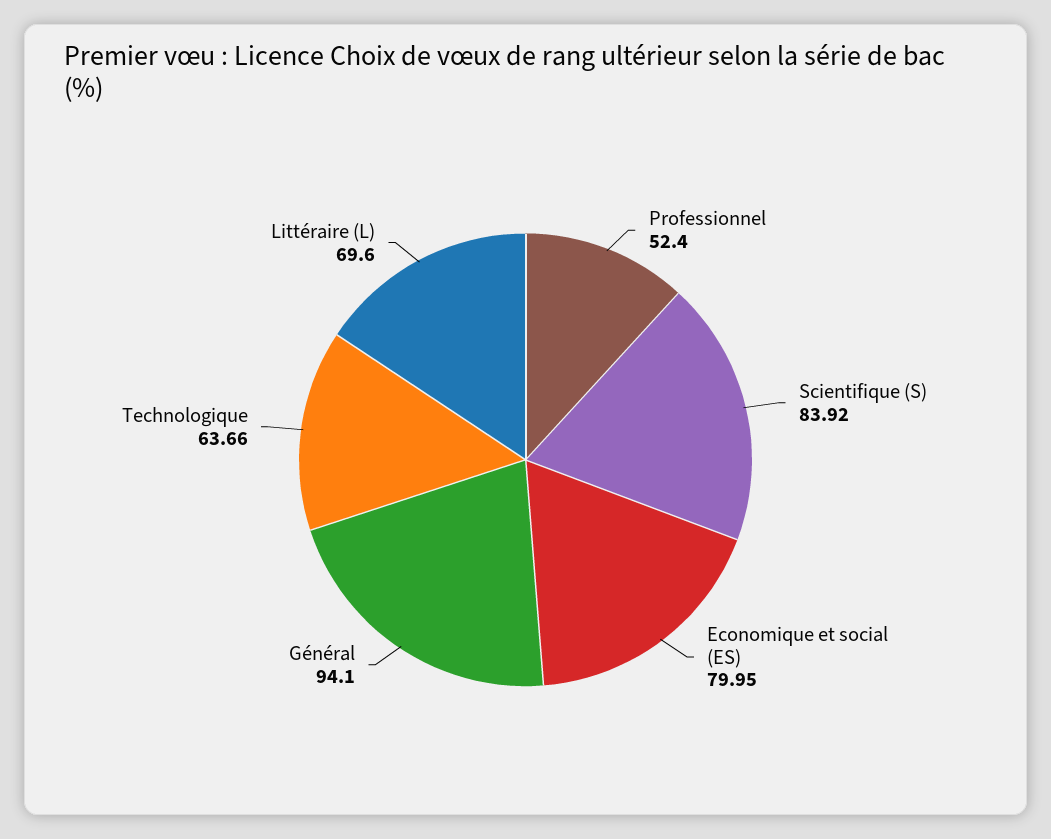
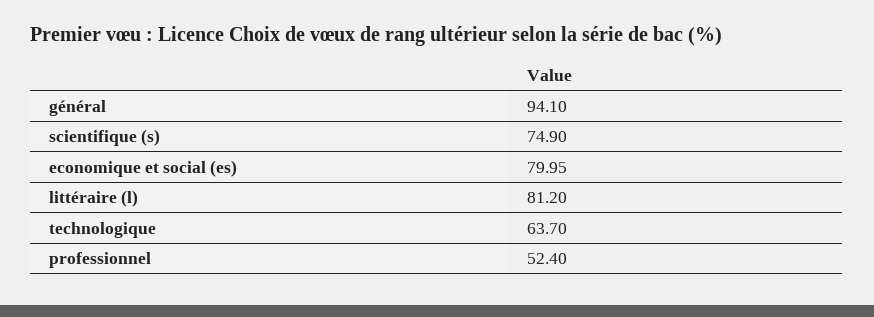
Scientifique (S): 83.92 -> 74.9
Technologique: 63.66 -> 63.7
Littéraire (L): 69.6 -> 81.2

